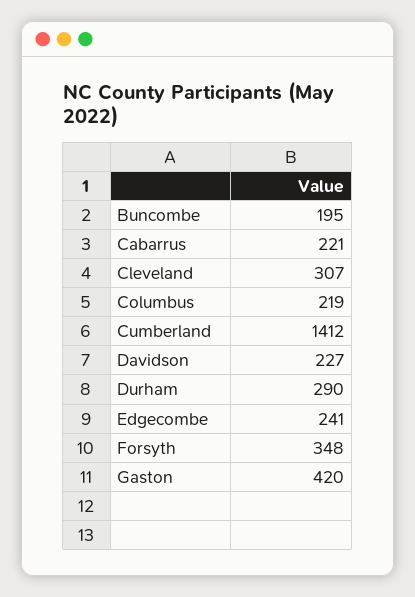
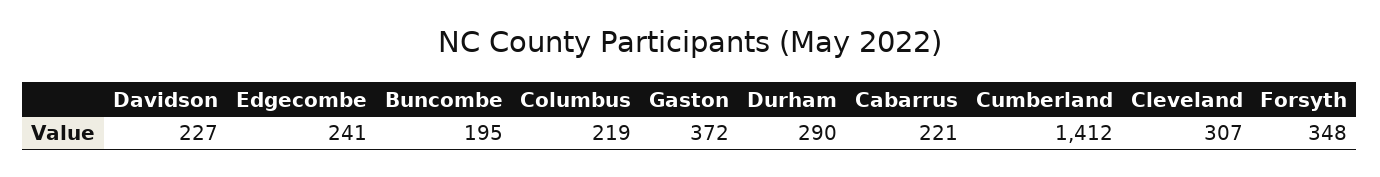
Gaston: 420 -> 372

